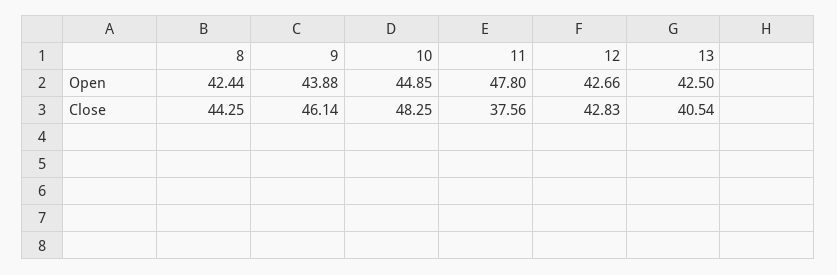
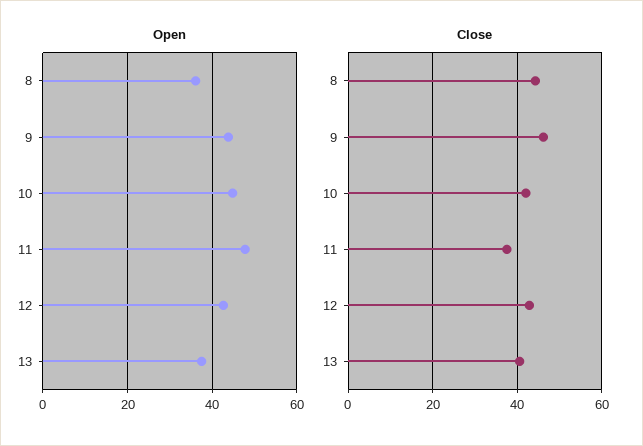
Open, 8: 42.44 -> 36
Open, 13: 42.5 -> 38
Close, 10: 48.25 -> 42

